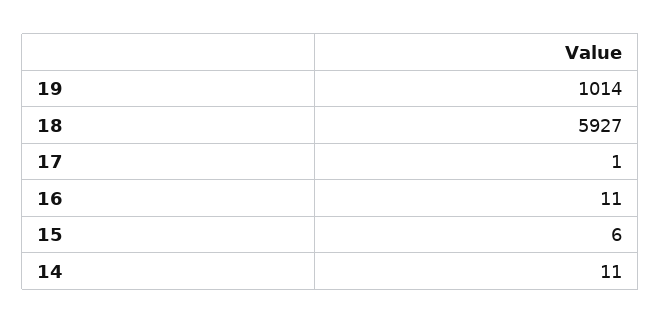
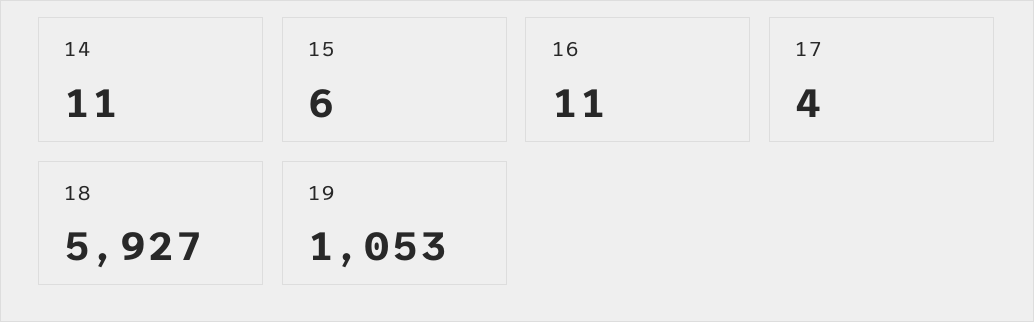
19: 1014 -> 1053
17: 1 -> 4

